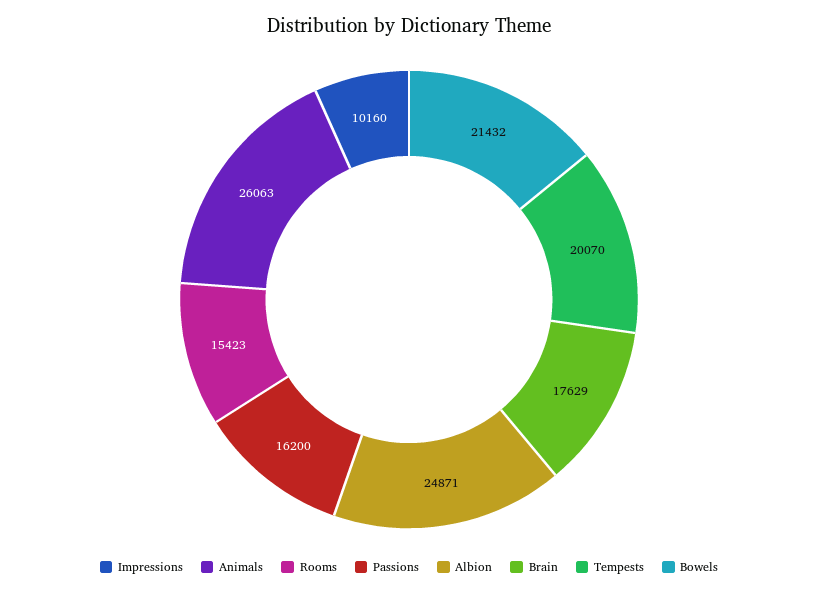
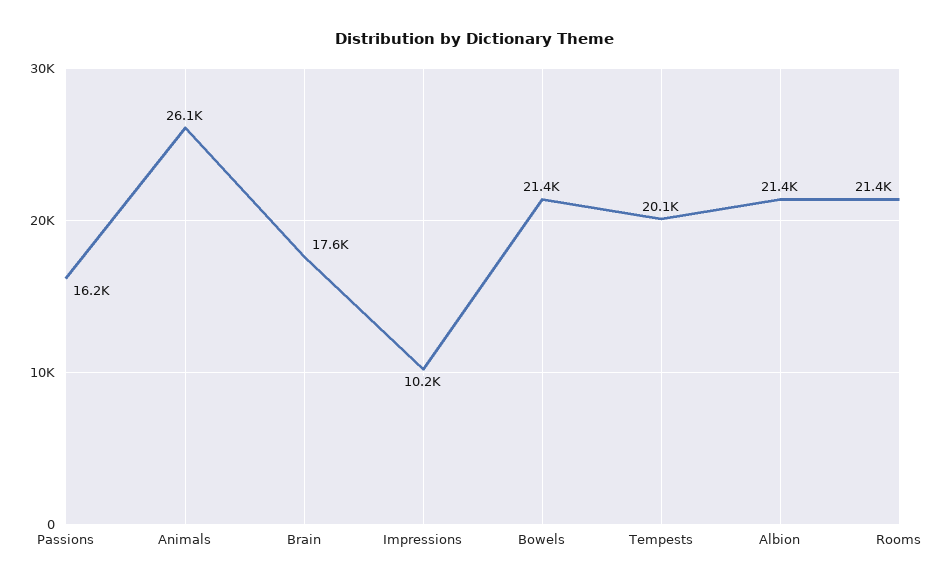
Rooms: 15423 -> 21400
Albion: 24871 -> 21400

